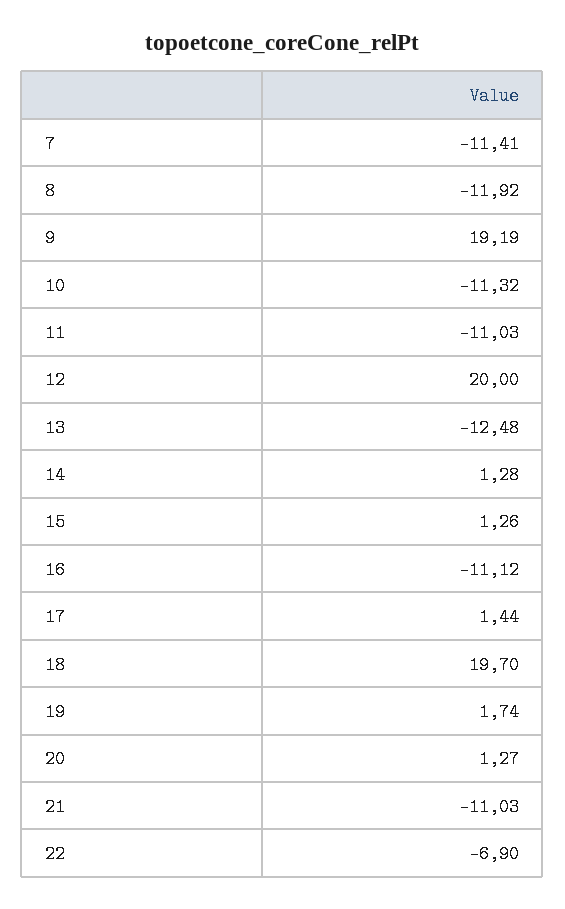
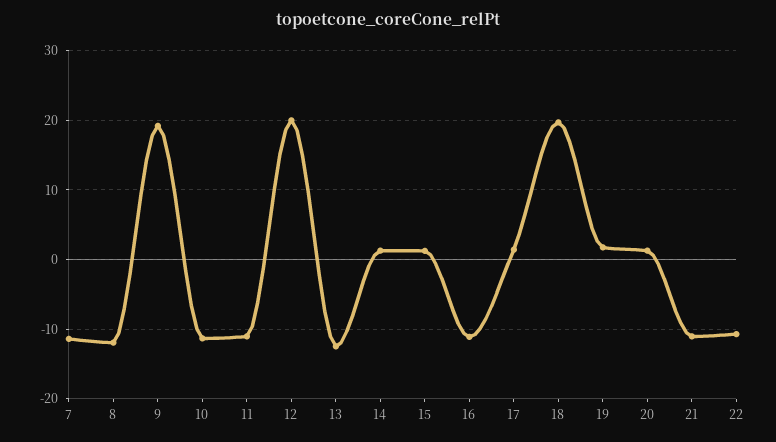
22: -6.9 -> -11

